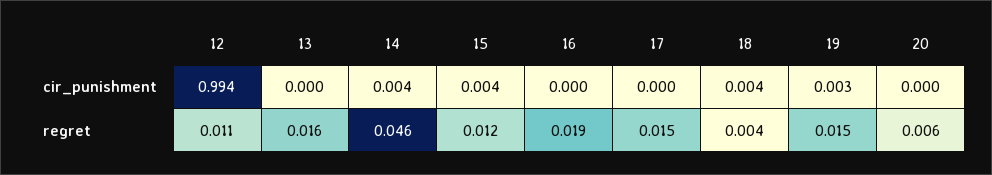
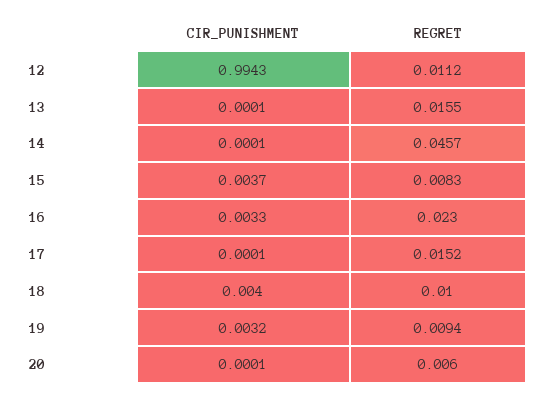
14, cir_punishment: 0.004 -> 0.0001
16, cir_punishment: 0 -> 0.0033
15, regret: 0.012 -> 0.0083
16, regret: 0.019 -> 0.023
18, regret: 0.004 -> 0.01
19, regret: 0.015 -> 0.0094

